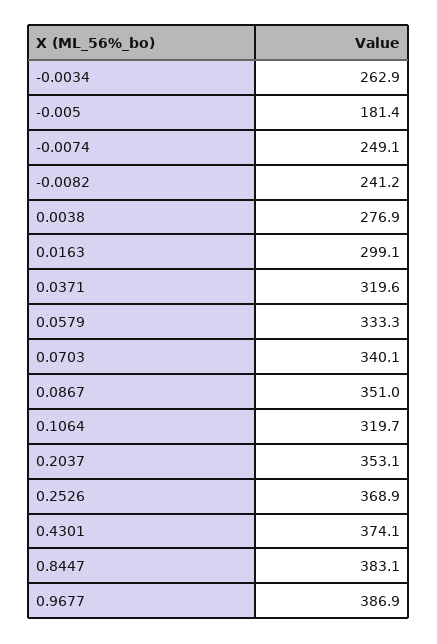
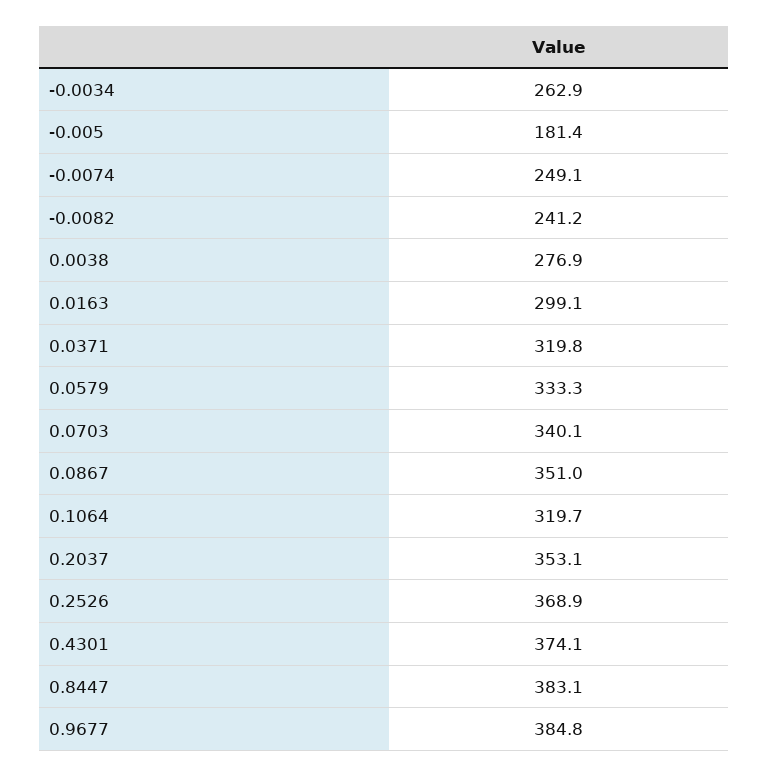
0.0371: 319.6 -> 319.8
0.9677: 386.9 -> 384.8

